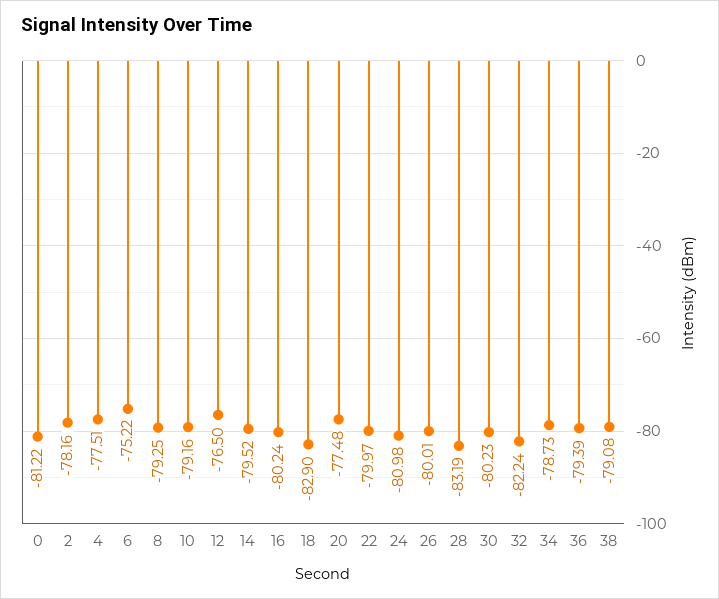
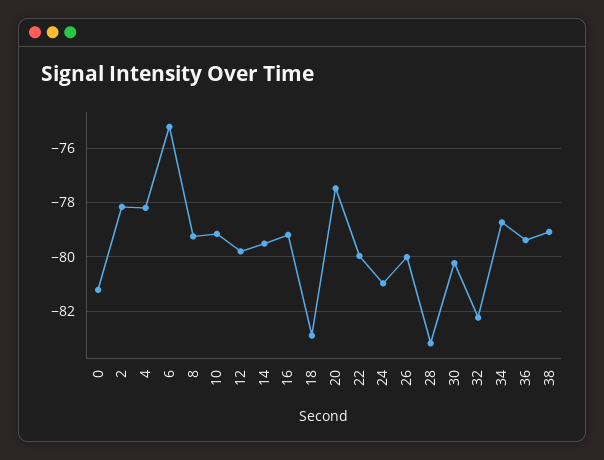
4: -77.51 -> -78.25
12: -76.5 -> -79.75
16: -80.24 -> -79.25

